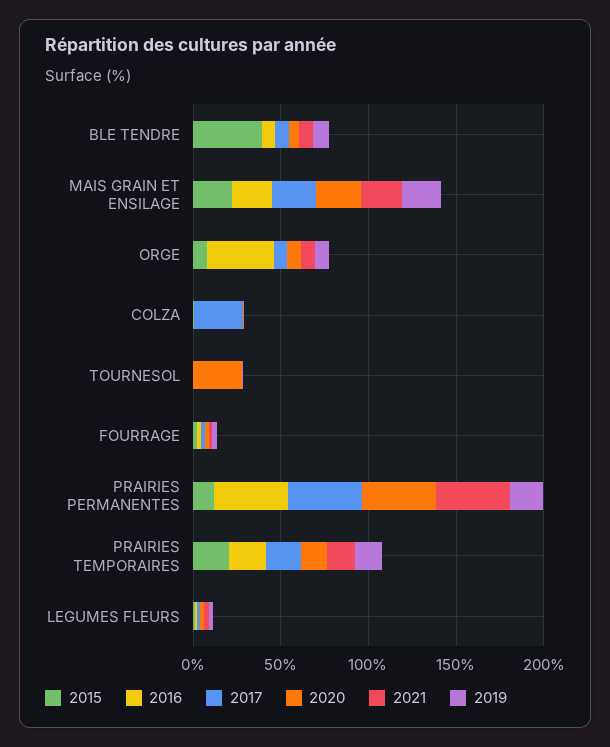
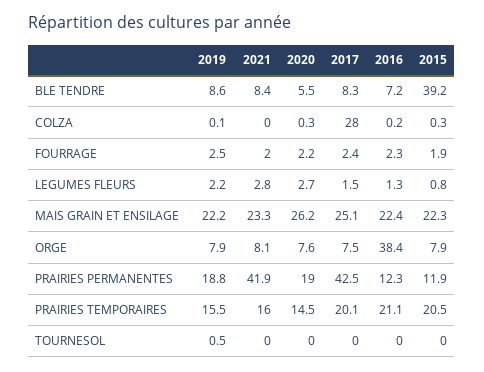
2020, TOURNESOL: 30 -> 0
2016, PRAIRIES PERMANENTES: 40 -> 12.3
2020, PRAIRIES PERMANENTES: 40 -> 19

